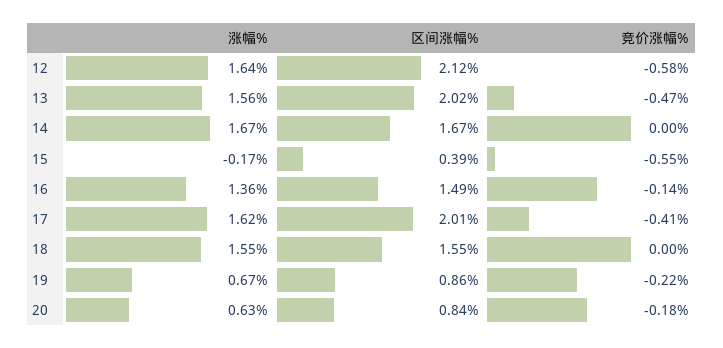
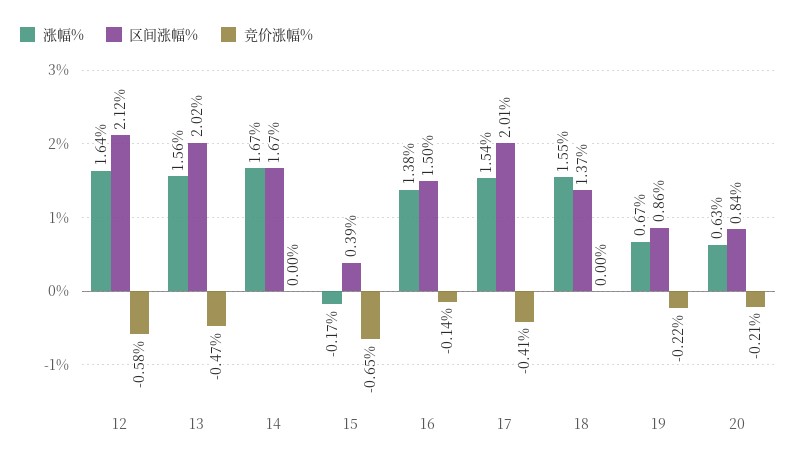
竞价涨幅%, 15: -0.55 -> -0.65
涨幅%, 16: 1.36 -> 1.38
区间涨幅%, 16: 1.49 -> 1.5
涨幅%, 17: 1.62 -> 1.54
区间涨幅%, 18: 1.55 -> 1.37
竞价涨幅%, 20: -0.18 -> -0.21

